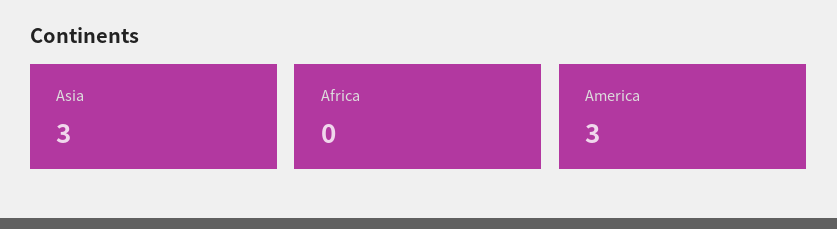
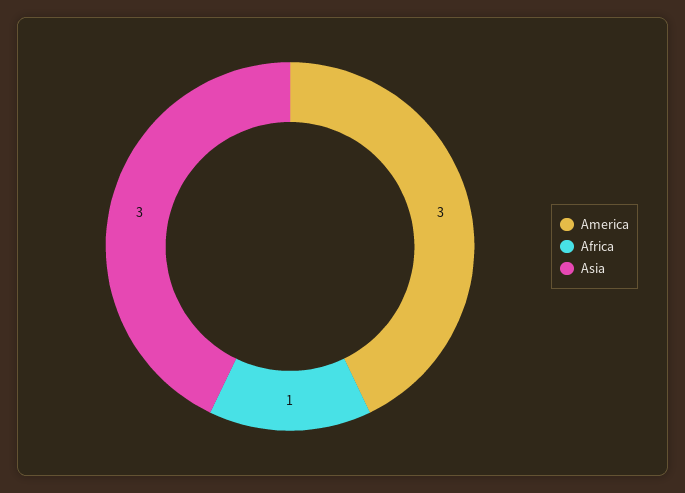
Africa: 0 -> 1

